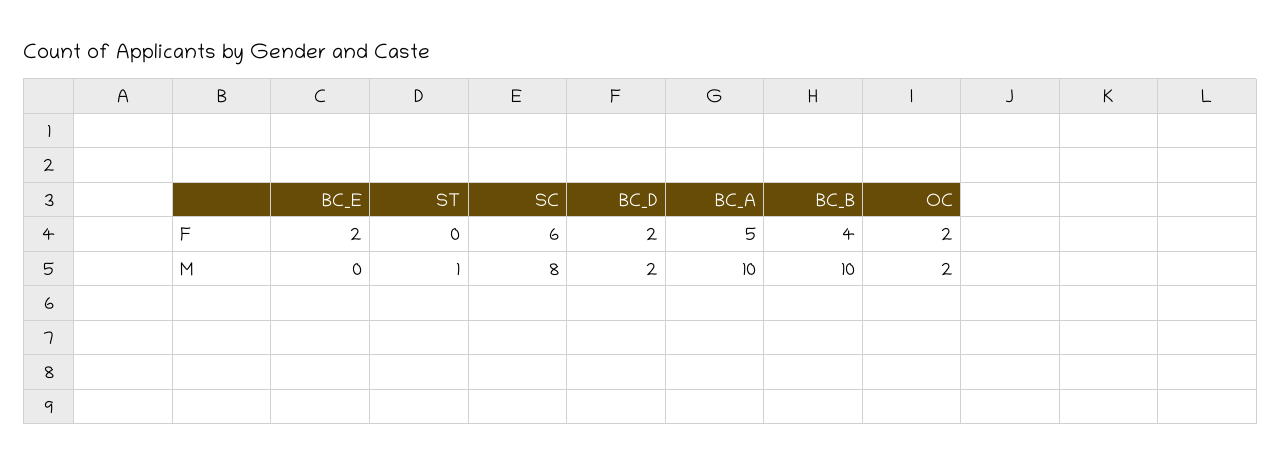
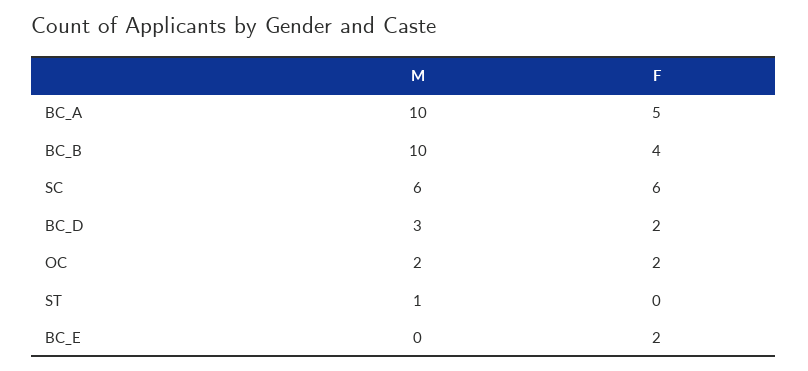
SC, M: 8 -> 6
BC_D, M: 2 -> 3

